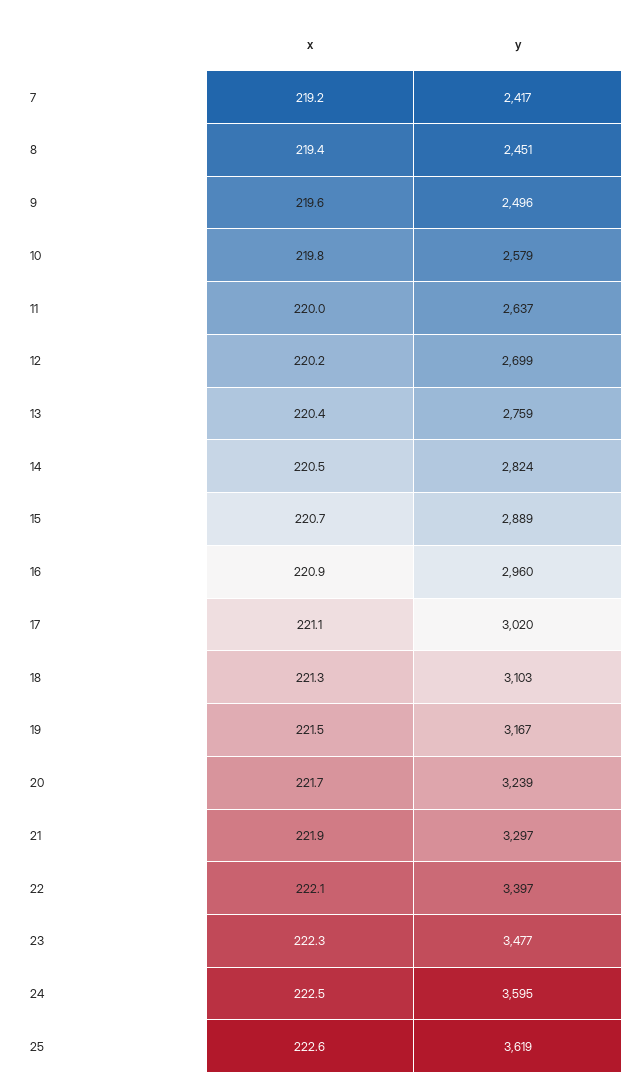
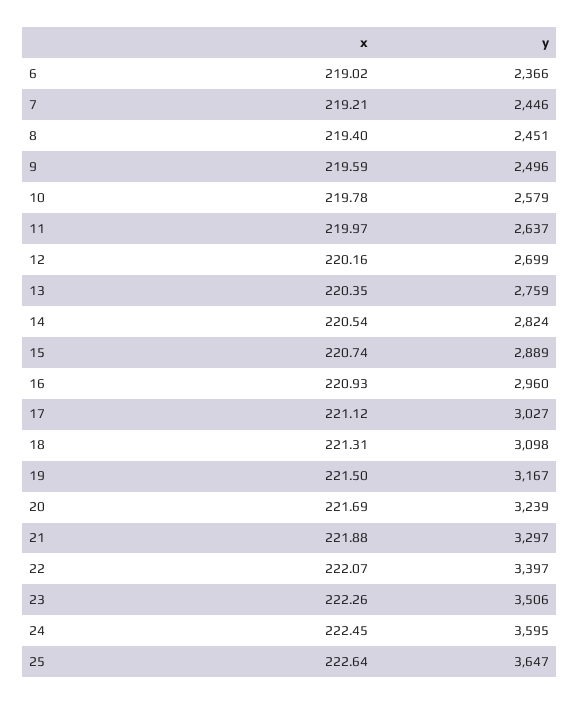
y, 7: 2417 -> 2446
y, 17: 3020 -> 3027
y, 18: 3103 -> 3098
y, 23: 3477 -> 3506
y, 25: 3619 -> 3647
x, 6: none -> 219.02
y, 6: none -> 2366

